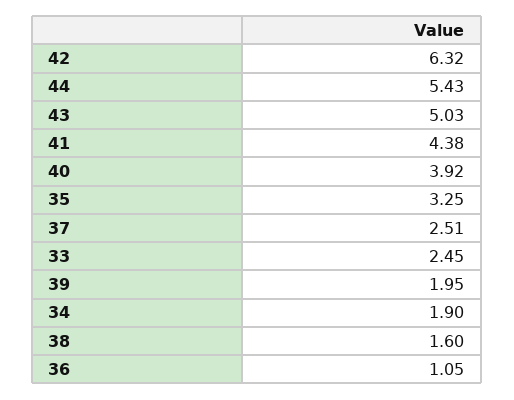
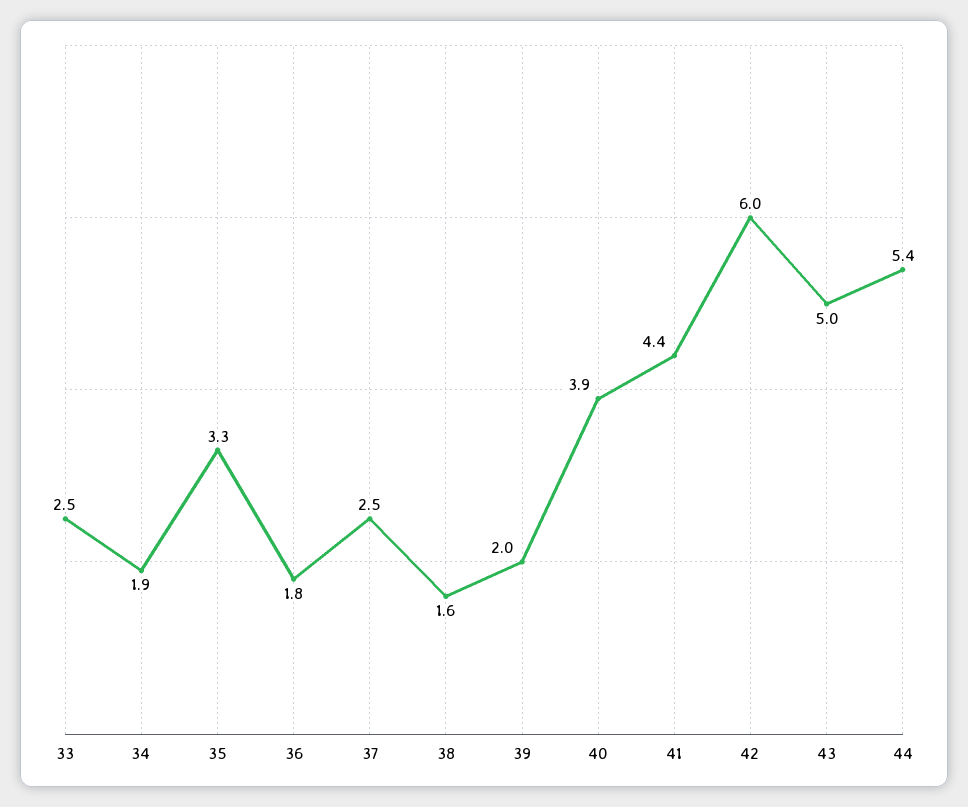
42: 6.32 -> 6
36: 1.05 -> 1.8

